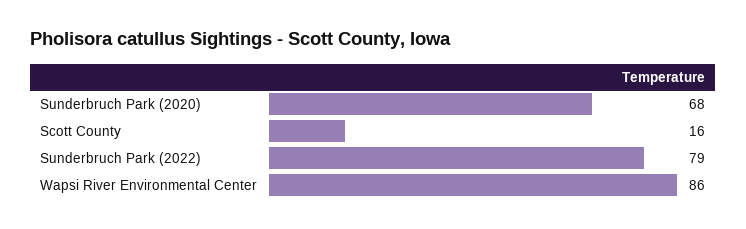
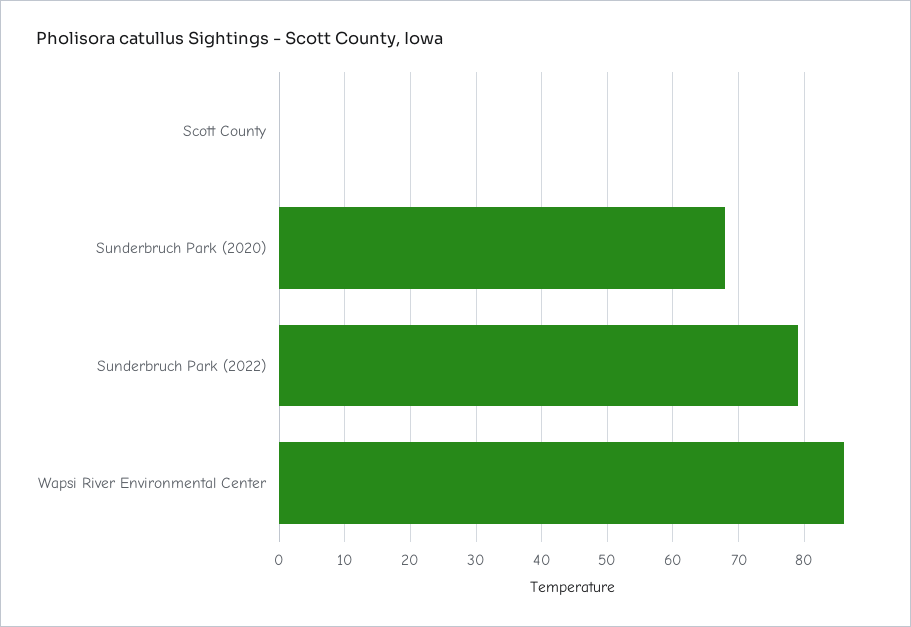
Scott County: 16 -> 0

